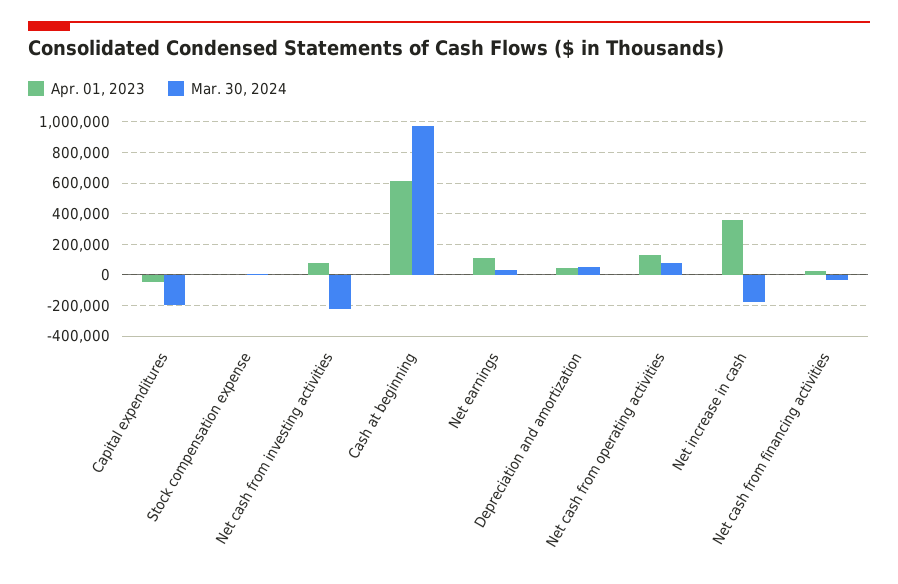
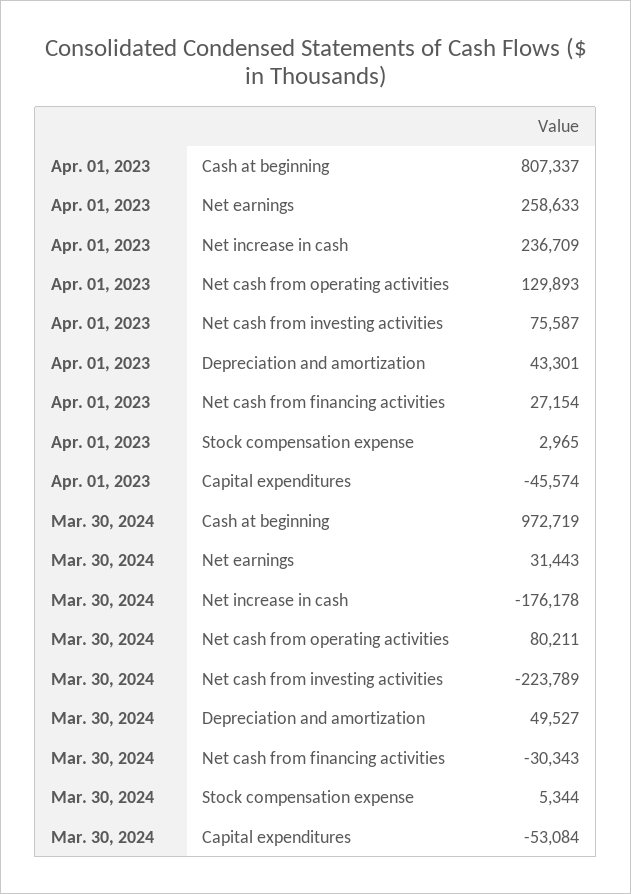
Mar. 30, 2024, Capital expenditures: -200000 -> -53084
Apr. 01, 2023, Cash at beginning: 600000 -> 807337
Apr. 01, 2023, Net earnings: 100000 -> 258633
Apr. 01, 2023, Net increase in cash: 350000 -> 236709

